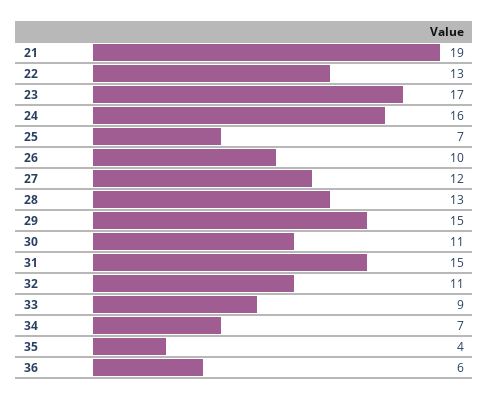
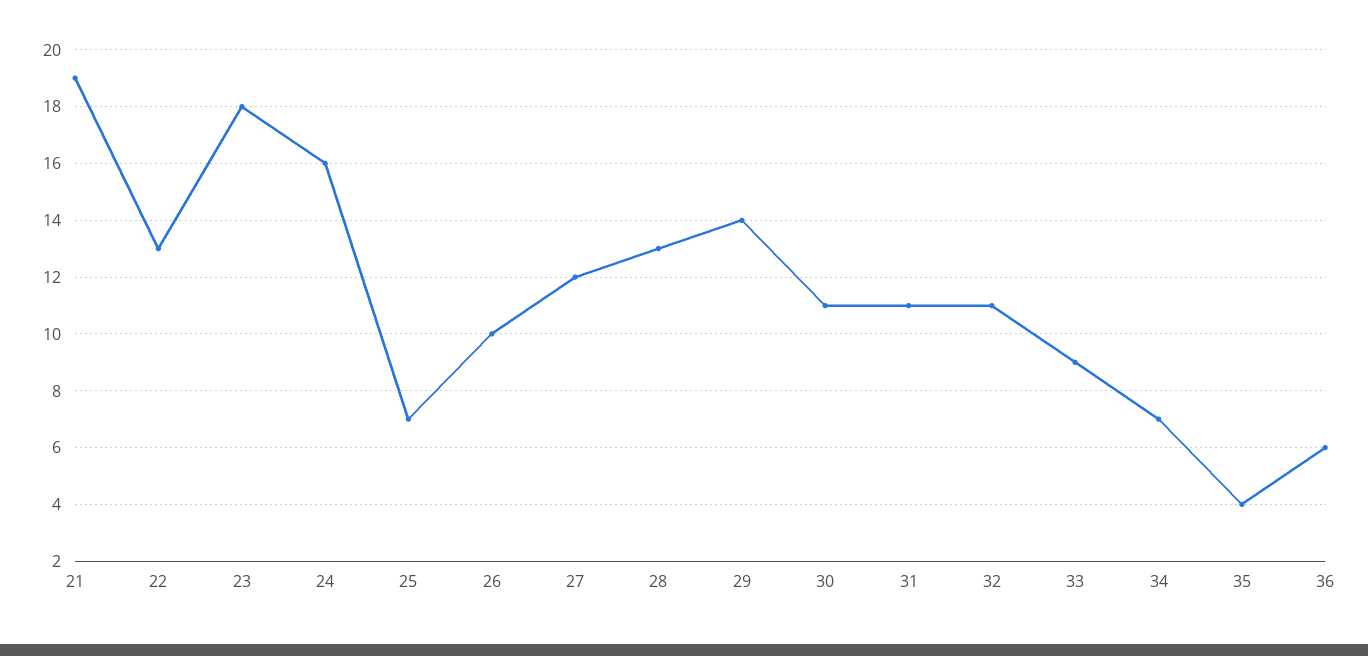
23: 17 -> 18
29: 15 -> 14
31: 15 -> 11

